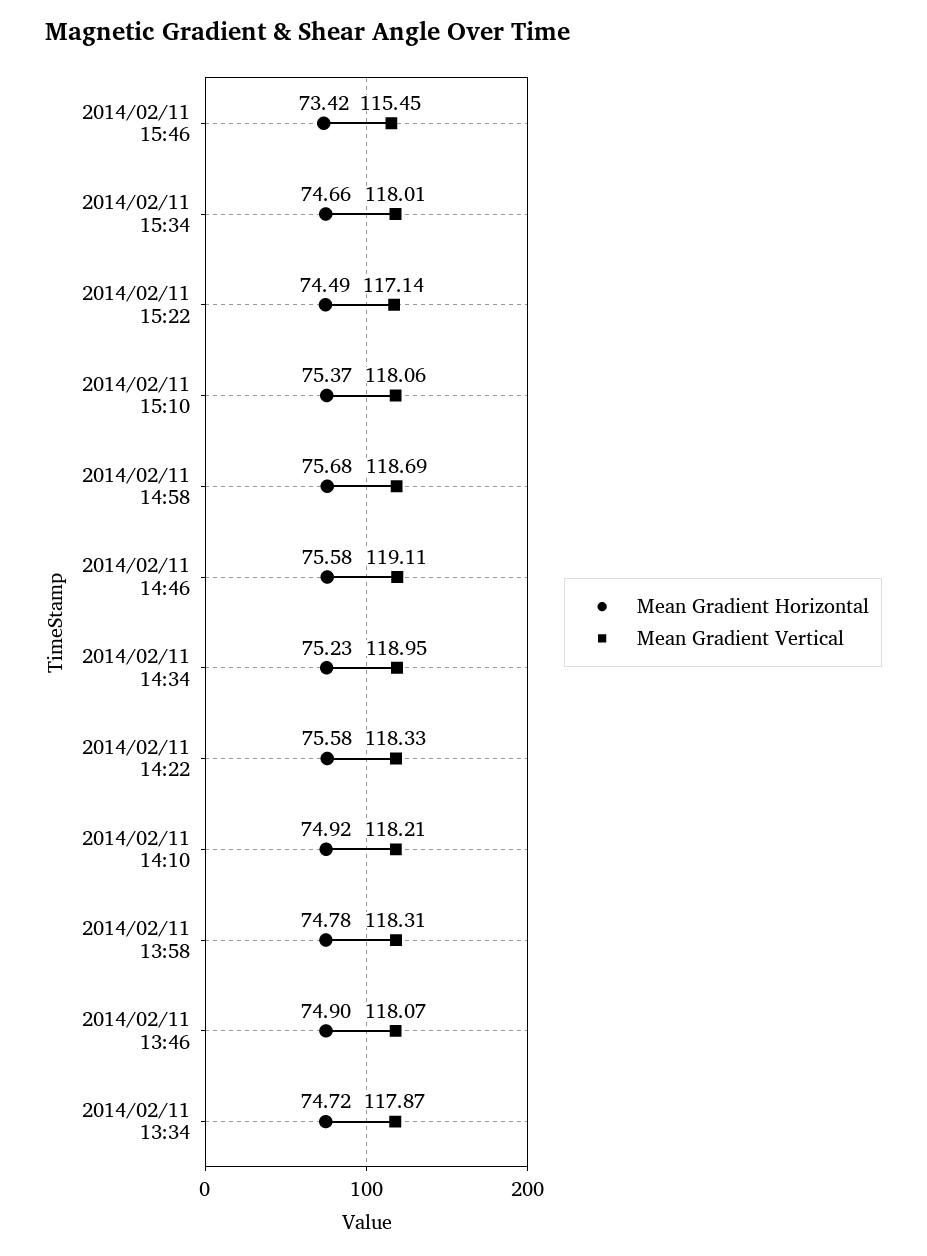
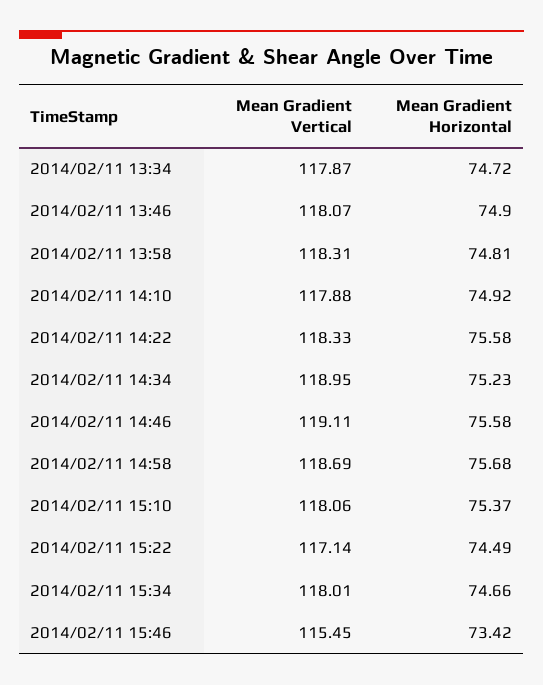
Mean Gradient Vertical, 2014/02/11 14:10: 118.21 -> 117.88
Mean Gradient Horizontal, 2014/02/11 13:58: 74.78 -> 74.81

